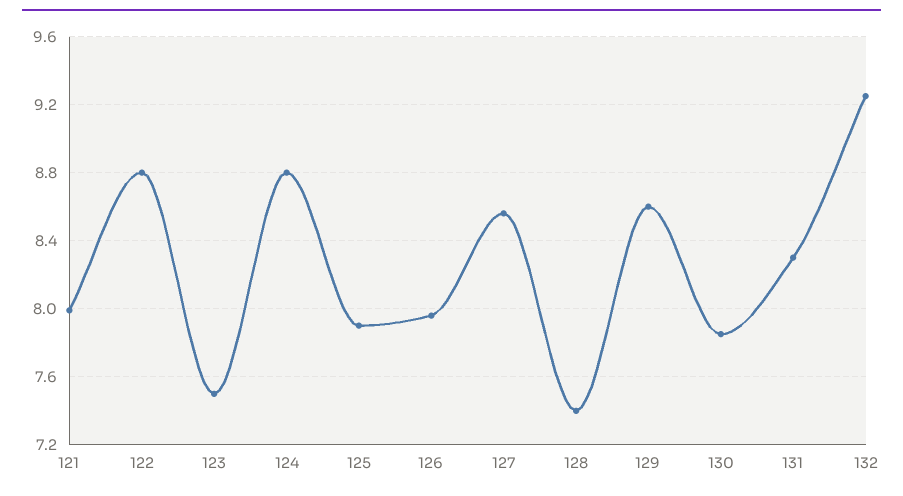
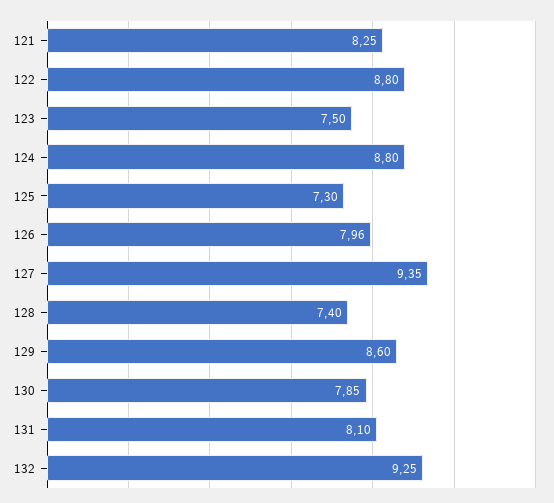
121: 8 -> 8.25
125: 7.9 -> 7.3
127: 8.55 -> 9.35
131: 8.3 -> 8.1

